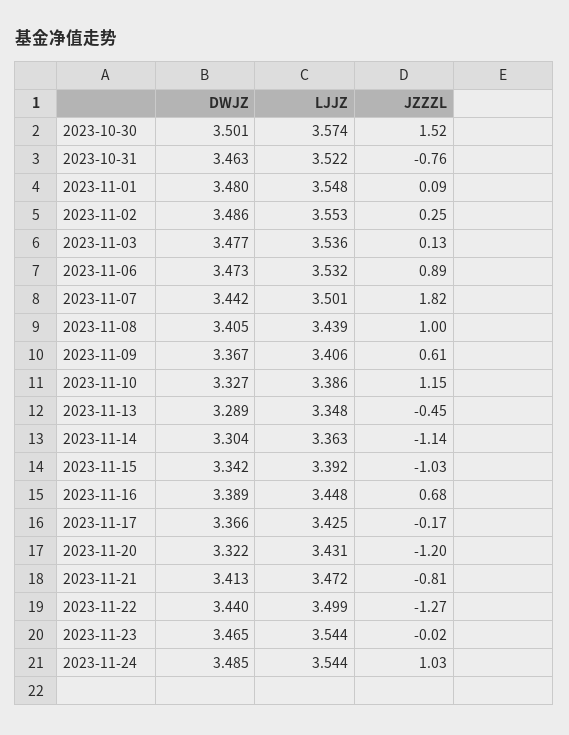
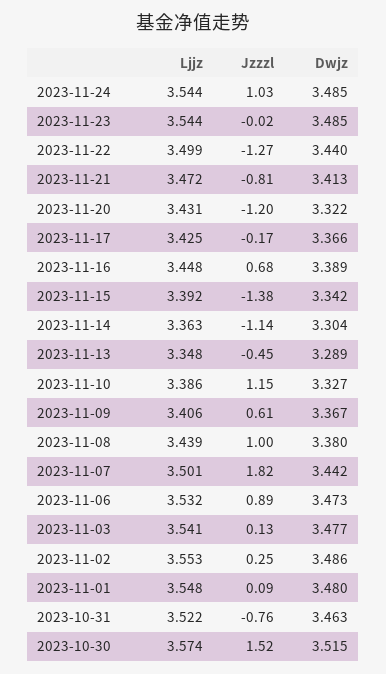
DWJZ, 2023-10-30: 3.501 -> 3.515
LJJZ, 2023-11-03: 3.536 -> 3.541
DWJZ, 2023-11-08: 3.405 -> 3.38
JZZZL, 2023-11-15: -1.03 -> -1.38
DWJZ, 2023-11-23: 3.465 -> 3.485

